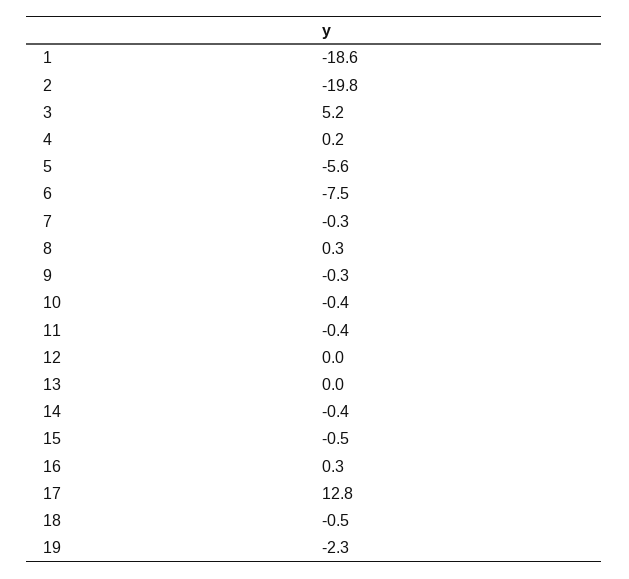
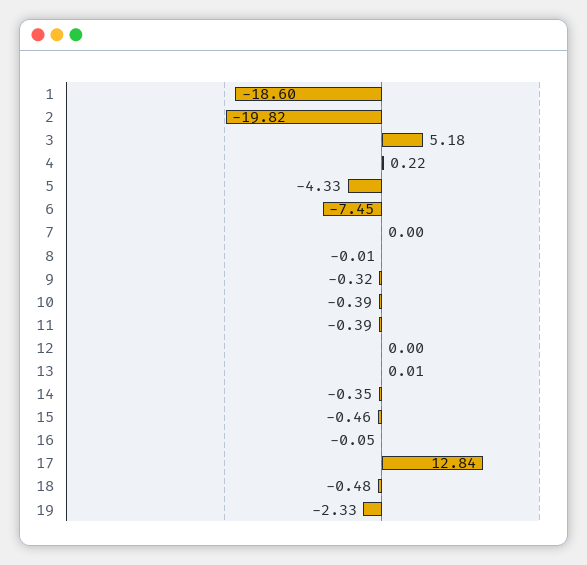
5: -5.6 -> -4.33
7: -0.3 -> 0
8: 0.3 -> -0.01
16: 0.3 -> -0.05

